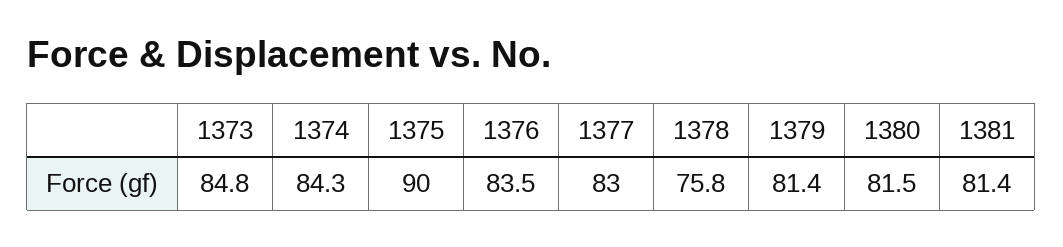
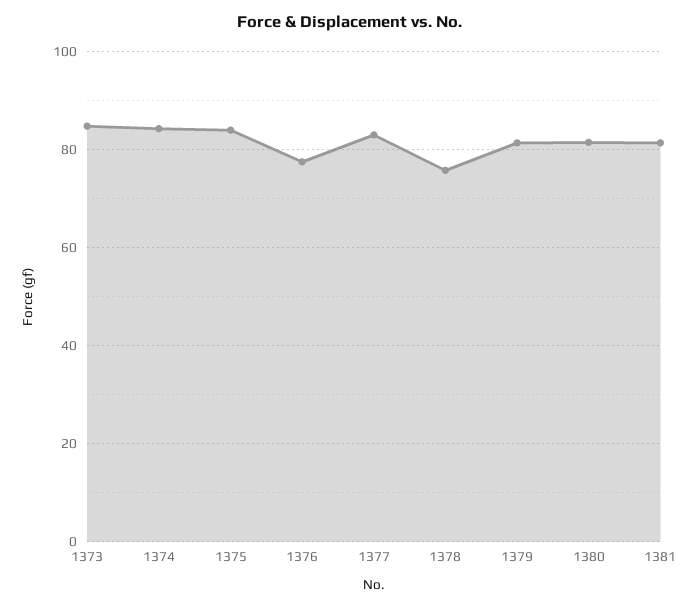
1375: 90 -> 84
1376: 83.5 -> 78

